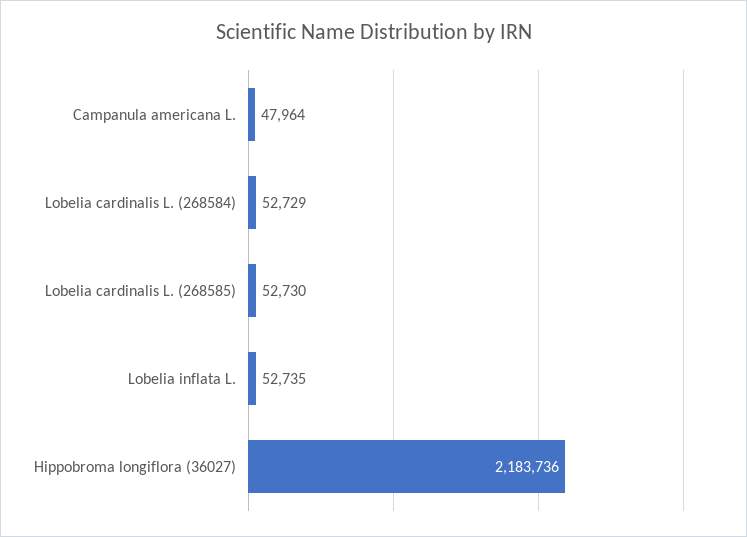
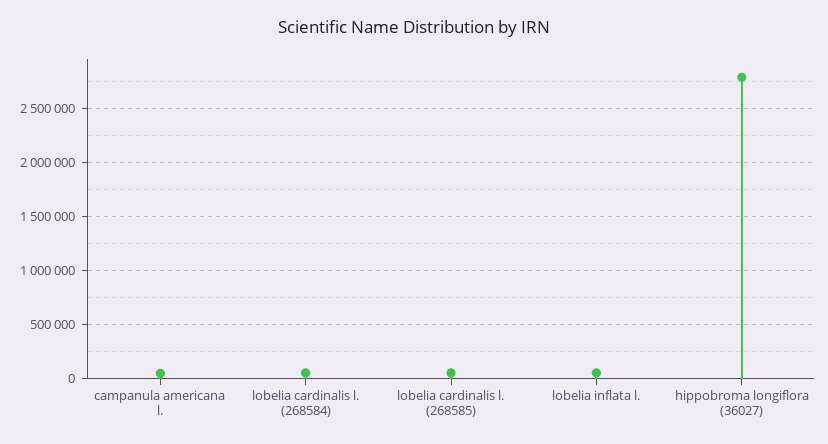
Hippobroma longiflora (36027): 2183736 -> 2800000

